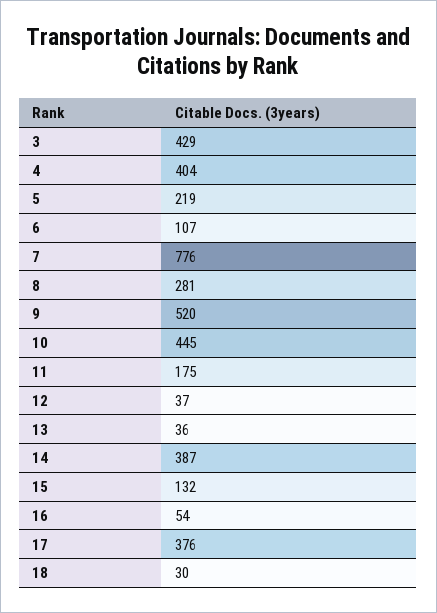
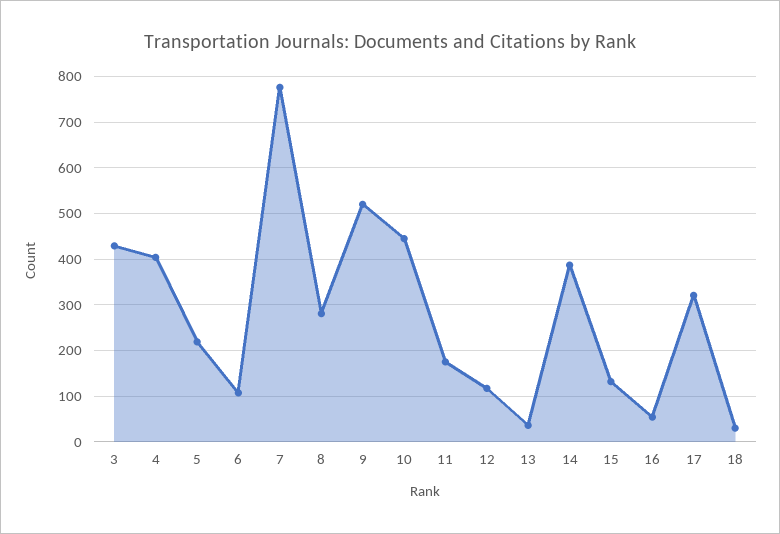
12: 37 -> 120
17: 376 -> 320

